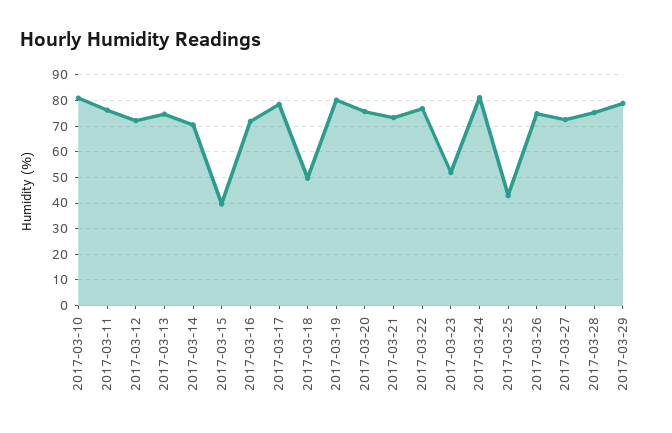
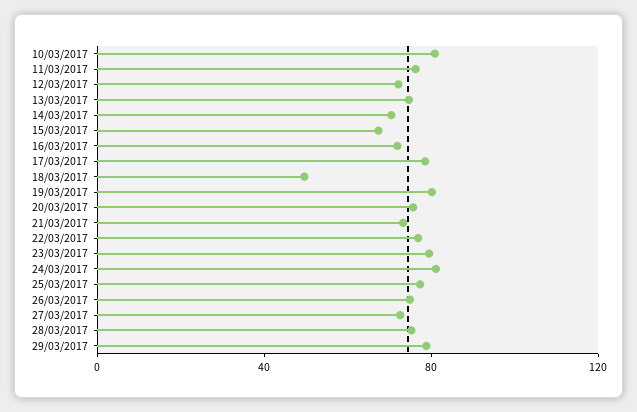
2017-03-15: 40 -> 70
2017-03-23: 52.5 -> 80
2017-03-25: 42.5 -> 80

